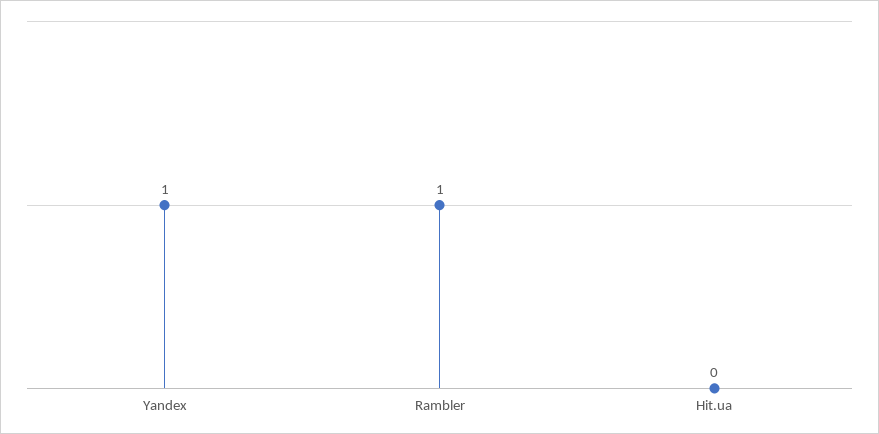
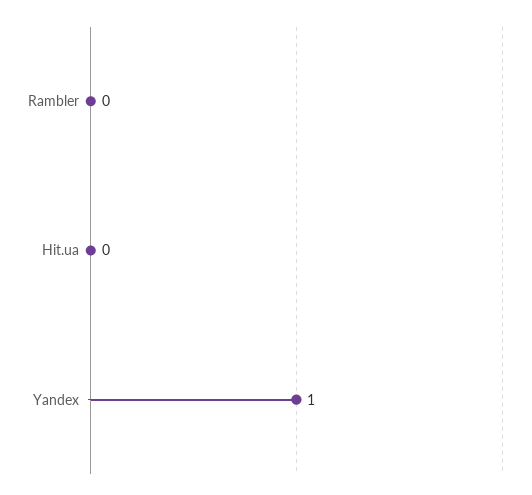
Rambler: 1 -> 0

